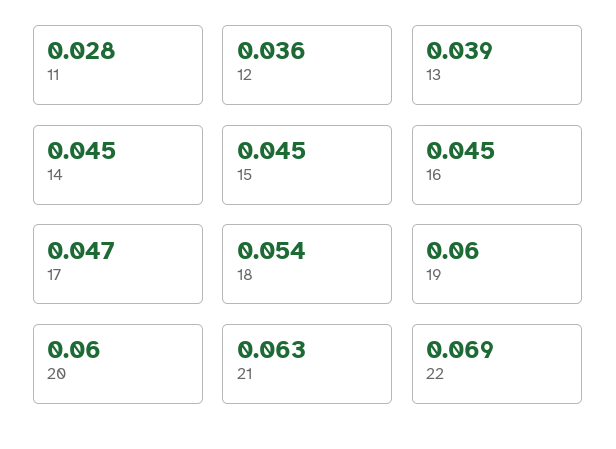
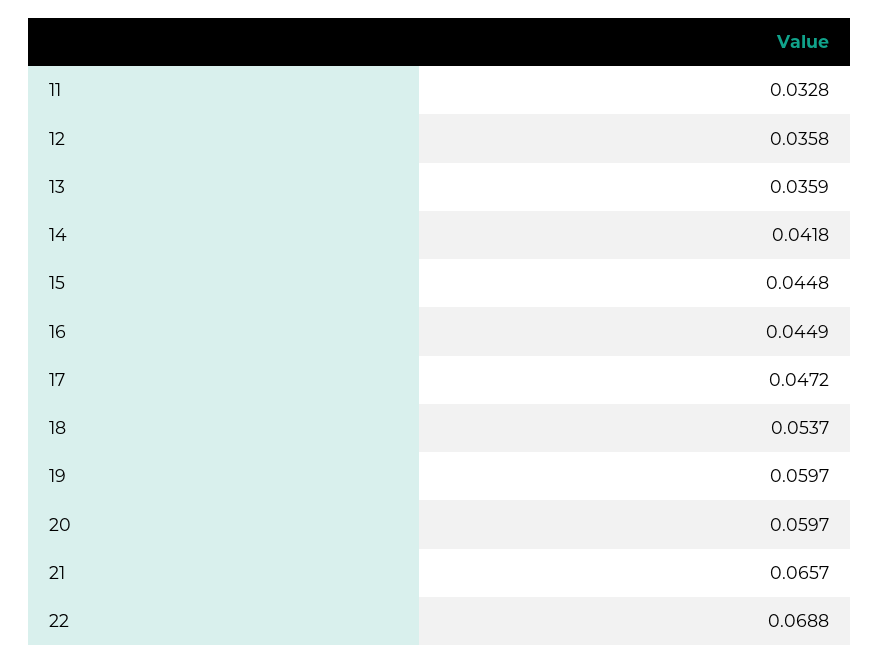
11: 0.028 -> 0.0328
13: 0.039 -> 0.0359
14: 0.045 -> 0.0418
21: 0.063 -> 0.0657

